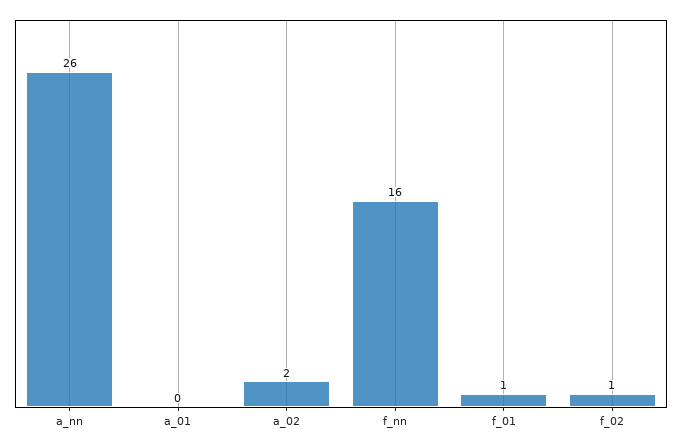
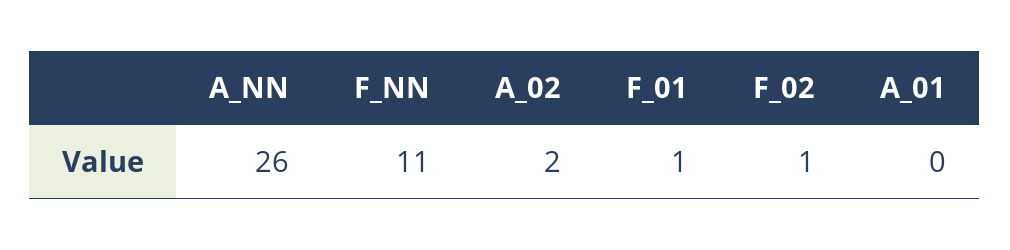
f_nn: 16 -> 11

